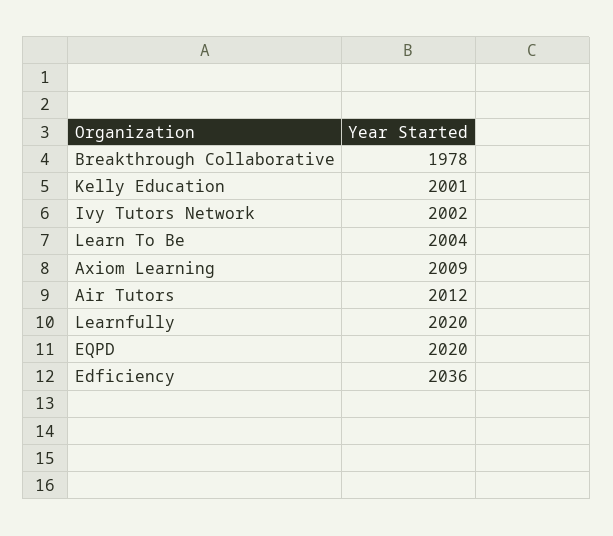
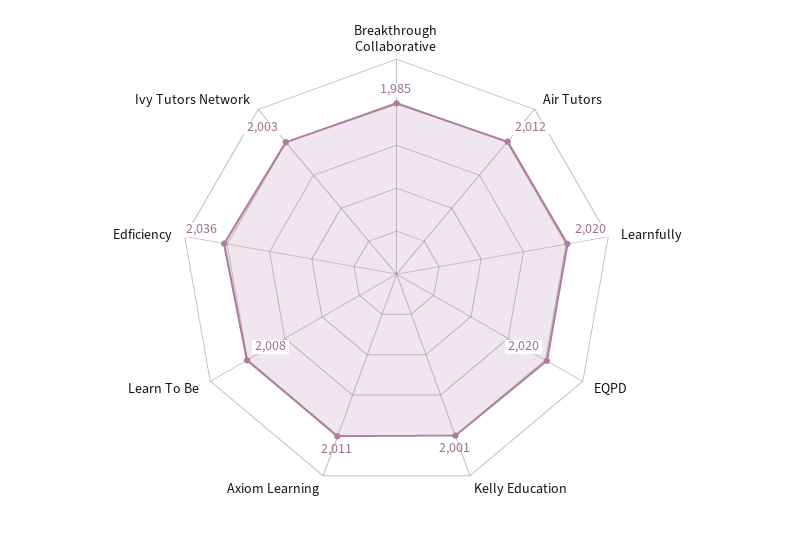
Breakthrough Collaborative: 1978 -> 1985
Ivy Tutors Network: 2002 -> 2003
Learn To Be: 2004 -> 2008
Axiom Learning: 2009 -> 2011

